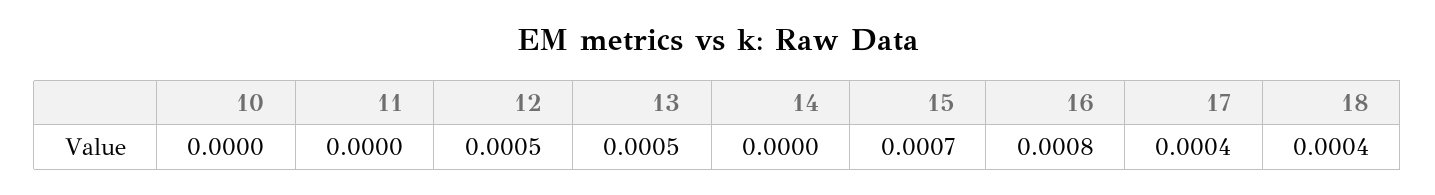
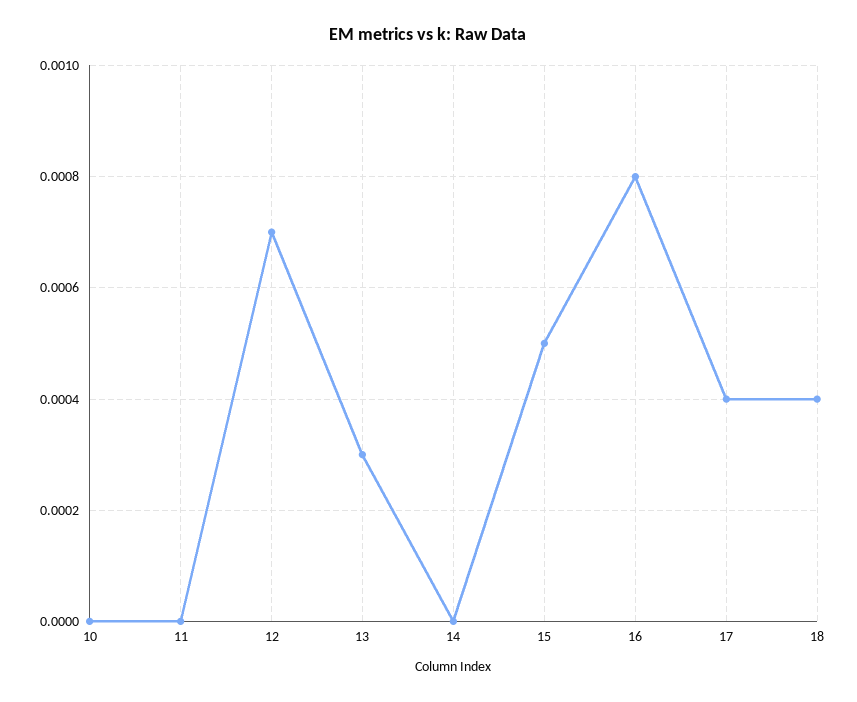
12: 0.0005 -> 0.0007
13: 0.0005 -> 0.0003
15: 0.0007 -> 0.0005

